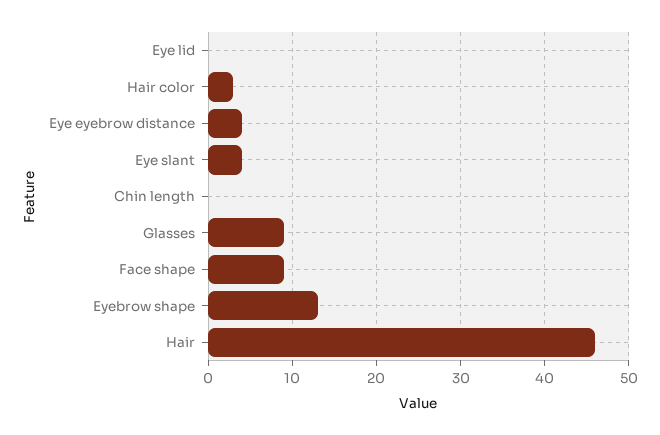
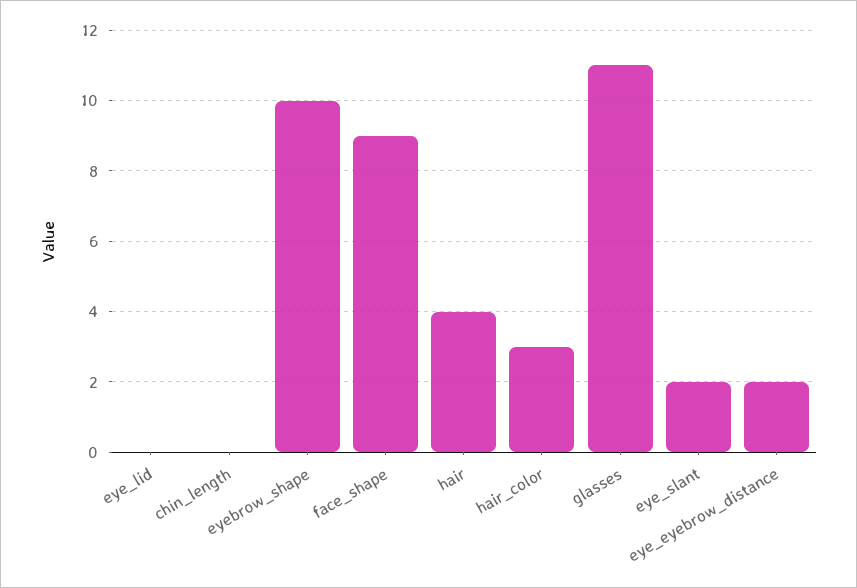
Eye eyebrow distance: 4 -> 2
Eye slant: 4 -> 2
Glasses: 9 -> 11
Eyebrow shape: 13 -> 10
Hair: 46 -> 4

